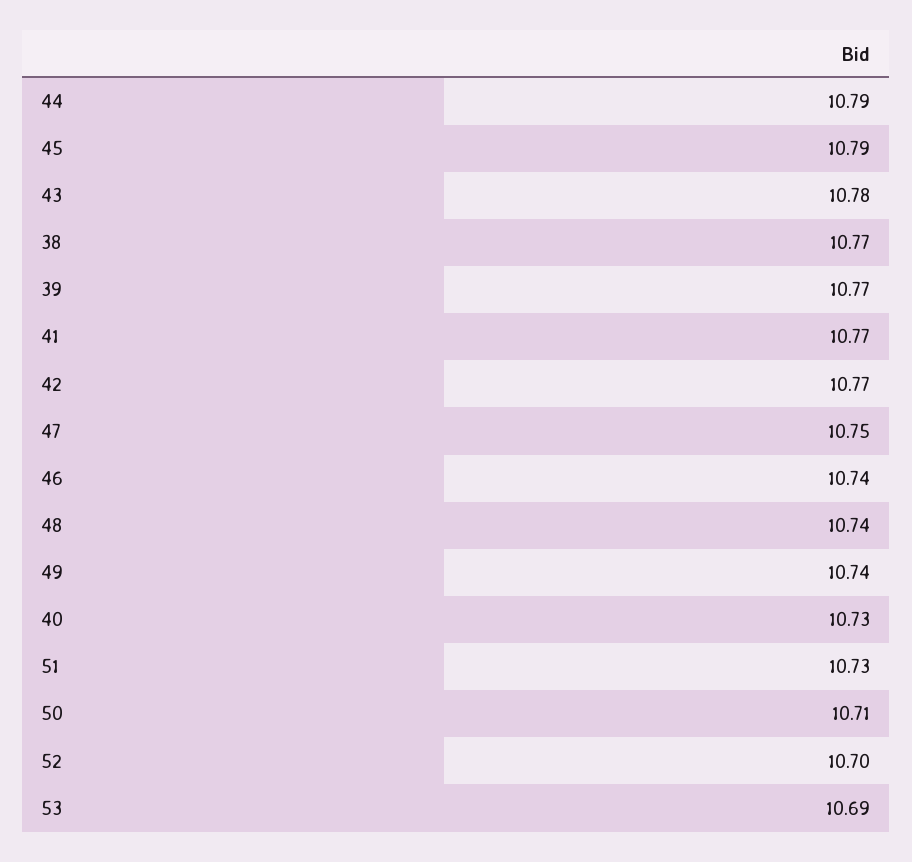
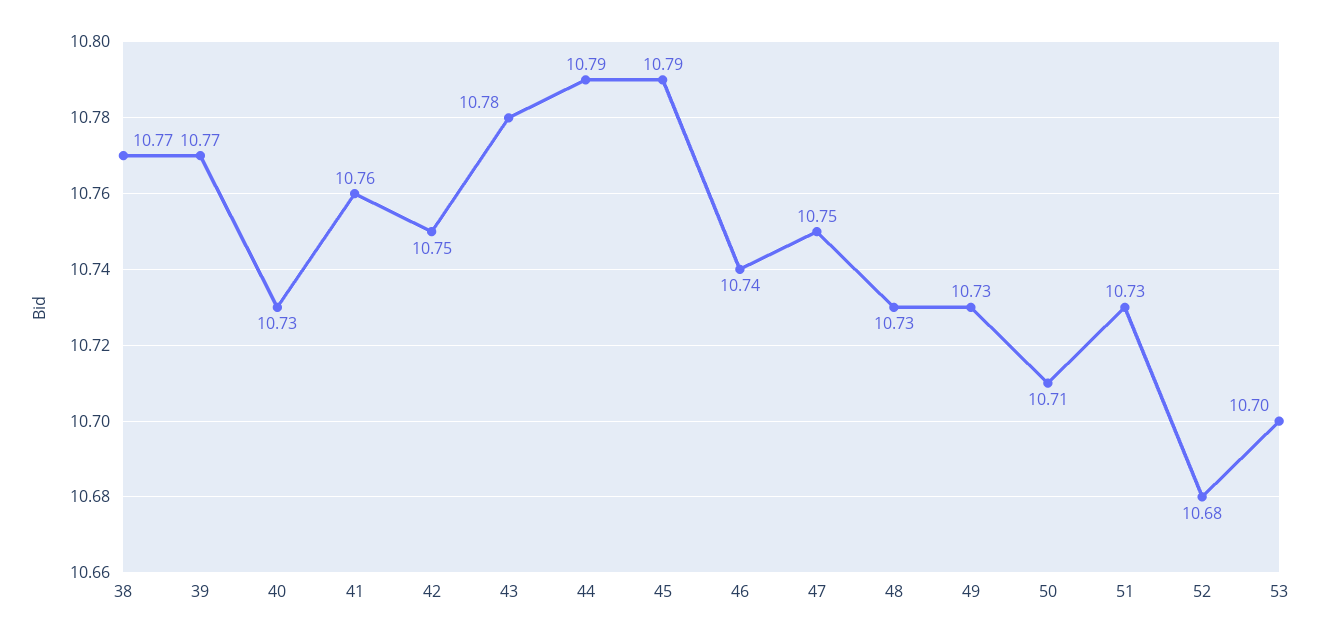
41: 10.77 -> 10.76
42: 10.77 -> 10.75
48: 10.74 -> 10.73
49: 10.74 -> 10.73
52: 10.7 -> 10.68
53: 10.69 -> 10.7

